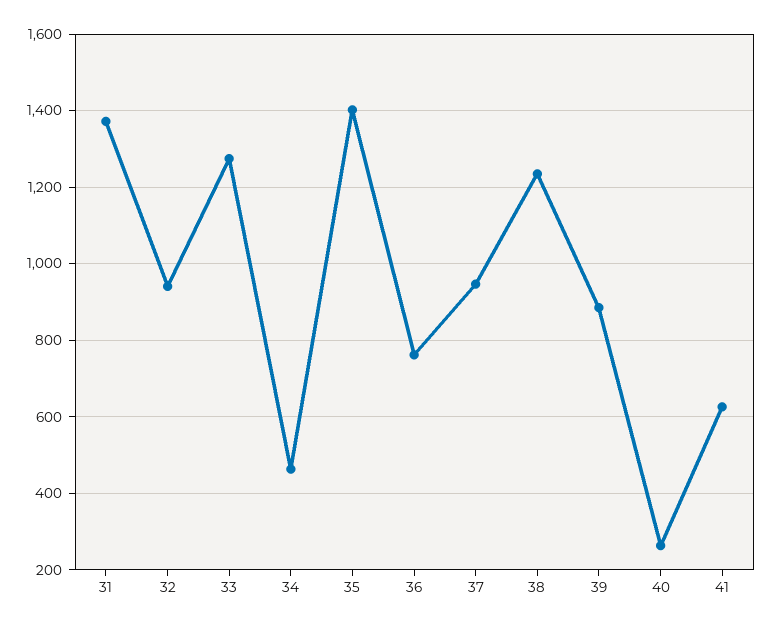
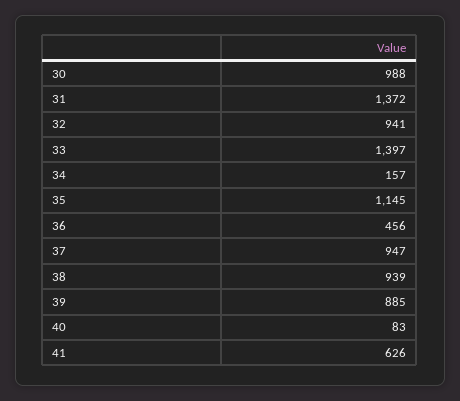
33: 1280 -> 1397
34: 460 -> 157
35: 1400 -> 1145
36: 760 -> 456
38: 1240 -> 939
40: 260 -> 83
30: none -> 988

